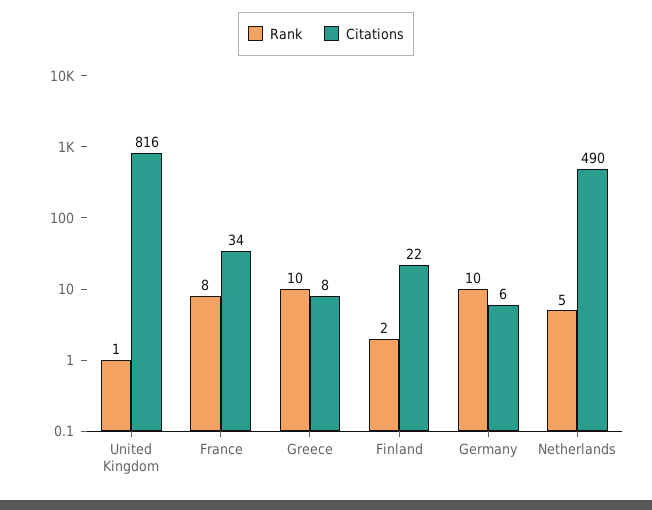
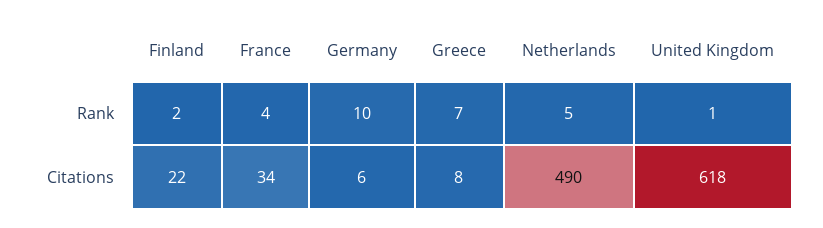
Citations, United Kingdom: 816 -> 618
Rank, France: 8 -> 4
Rank, Greece: 10 -> 7

